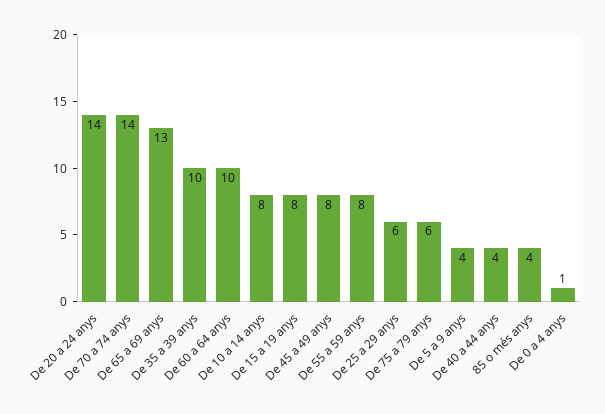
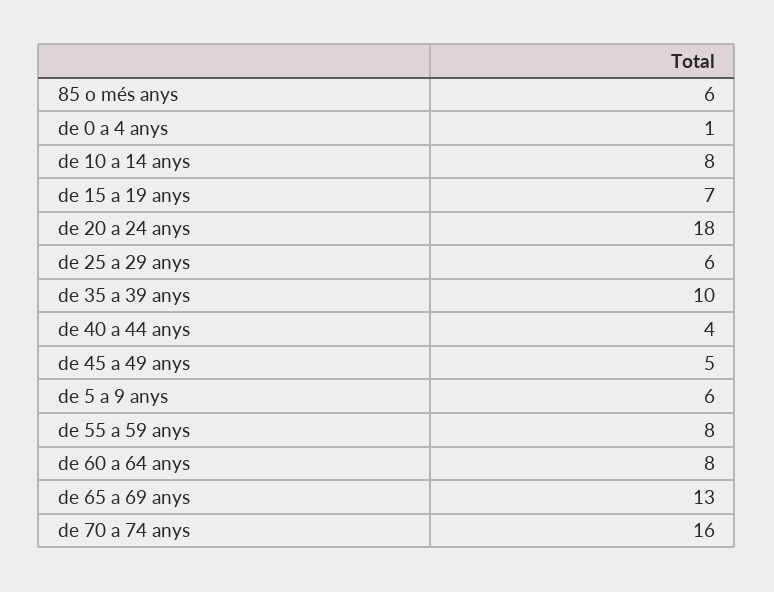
De 20 a 24 anys: 14 -> 18
De 70 a 74 anys: 14 -> 16
De 60 a 64 anys: 10 -> 8
De 15 a 19 anys: 8 -> 7
De 45 a 49 anys: 8 -> 5
De 75 a 79 anys: 6 -> none
De 5 a 9 anys: 4 -> 6
85 o més anys: 4 -> 6

